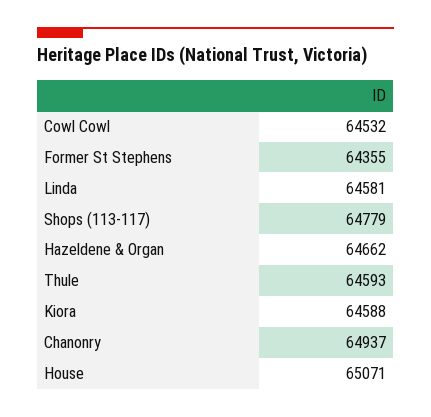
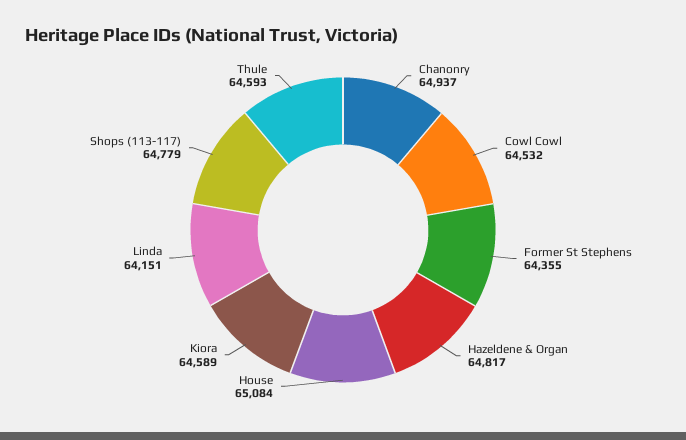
Linda: 64581 -> 64151
Hazeldene & Organ: 64662 -> 64817
Kiora: 64588 -> 64589
House: 65071 -> 65084

